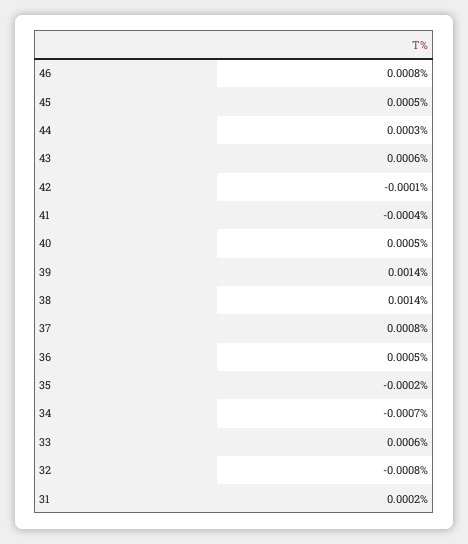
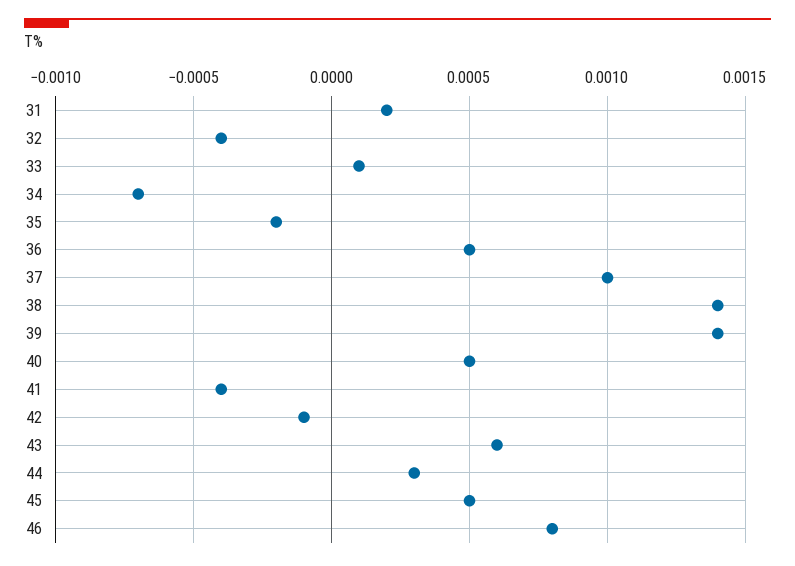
37: 0.0008 -> 0.001
33: 0.0006 -> 0.0001
32: -0.0008 -> -0.0004

